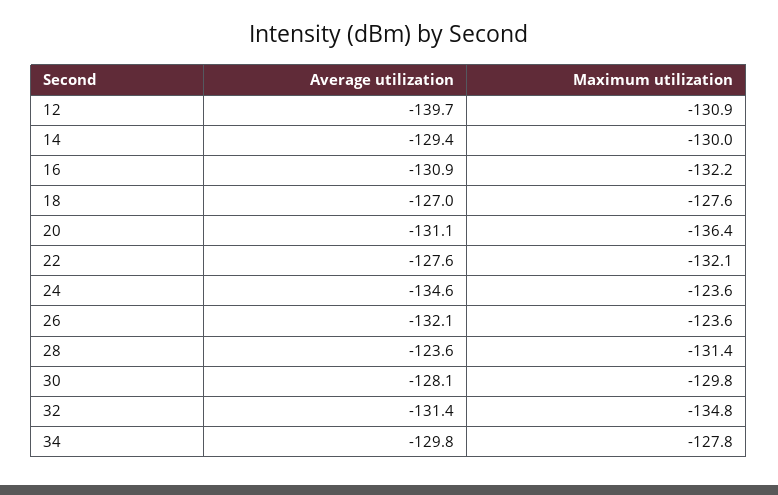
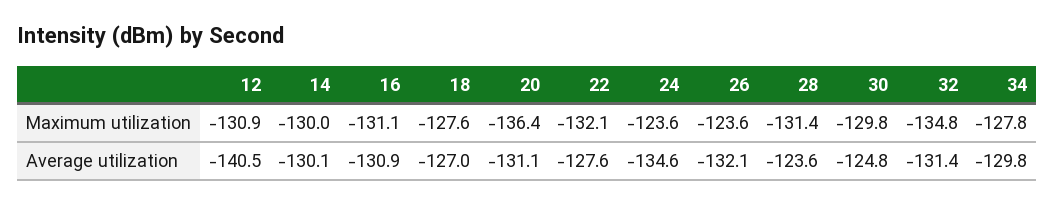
Average utilization, 12: -139.7 -> -140.5
Average utilization, 14: -129.4 -> -130.1
Maximum utilization, 16: -132.2 -> -131.1
Average utilization, 30: -128.1 -> -124.8

